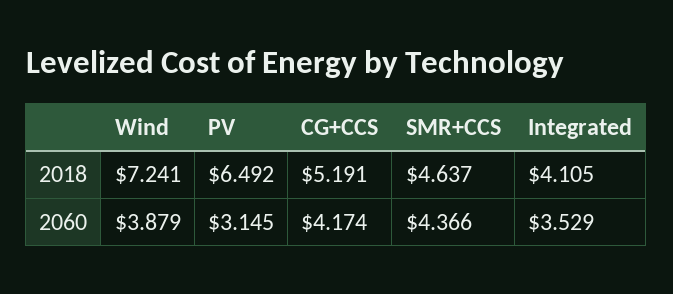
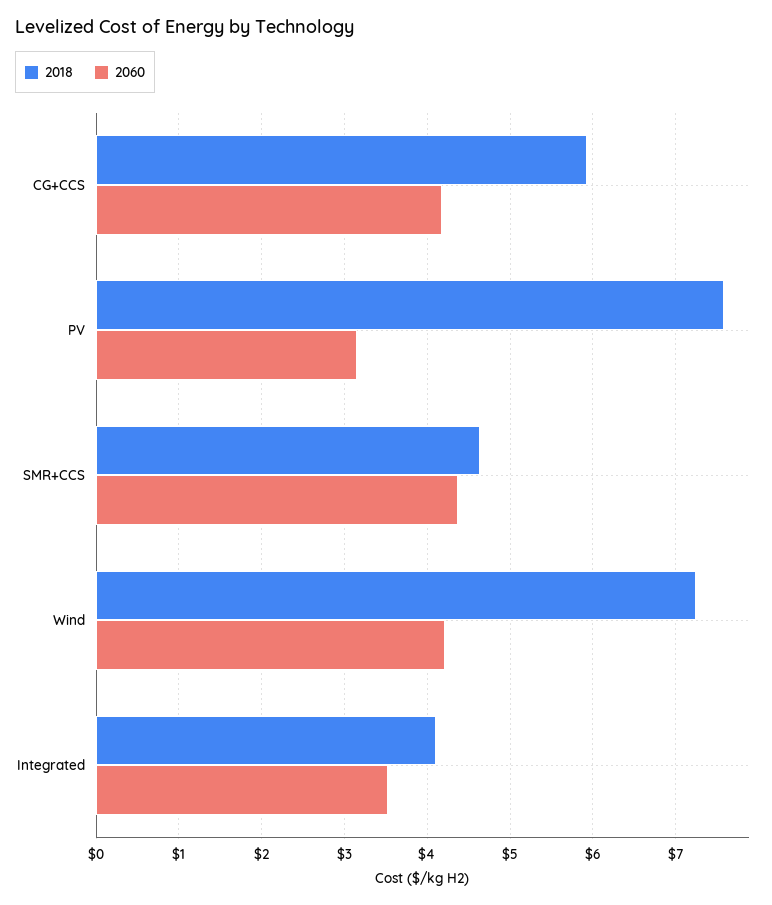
2018, PV: 6.492 -> 7.6
2018, CG+CCS: 5.191 -> 5.9
2060, Wind: 3.879 -> 4.2

